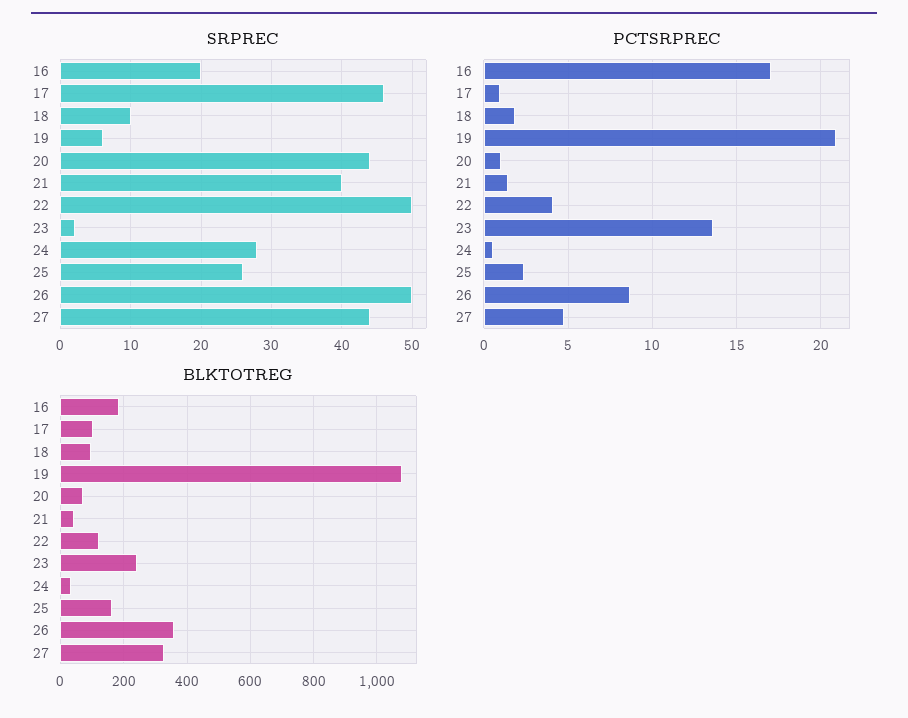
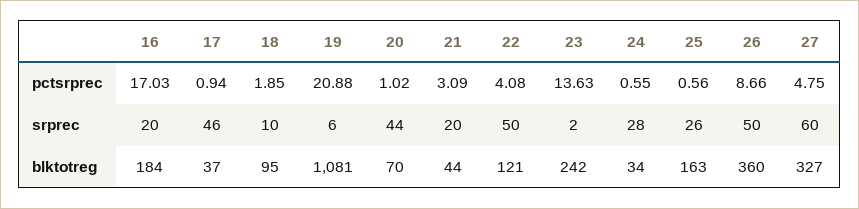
SRPREC, 21: 40 -> 20
SRPREC, 27: 44 -> 60
PCTSRPREC, 21: 1.5 -> 3.09
PCTSRPREC, 25: 2.5 -> 0.56
BLKTOTREG, 17: 100 -> 37

